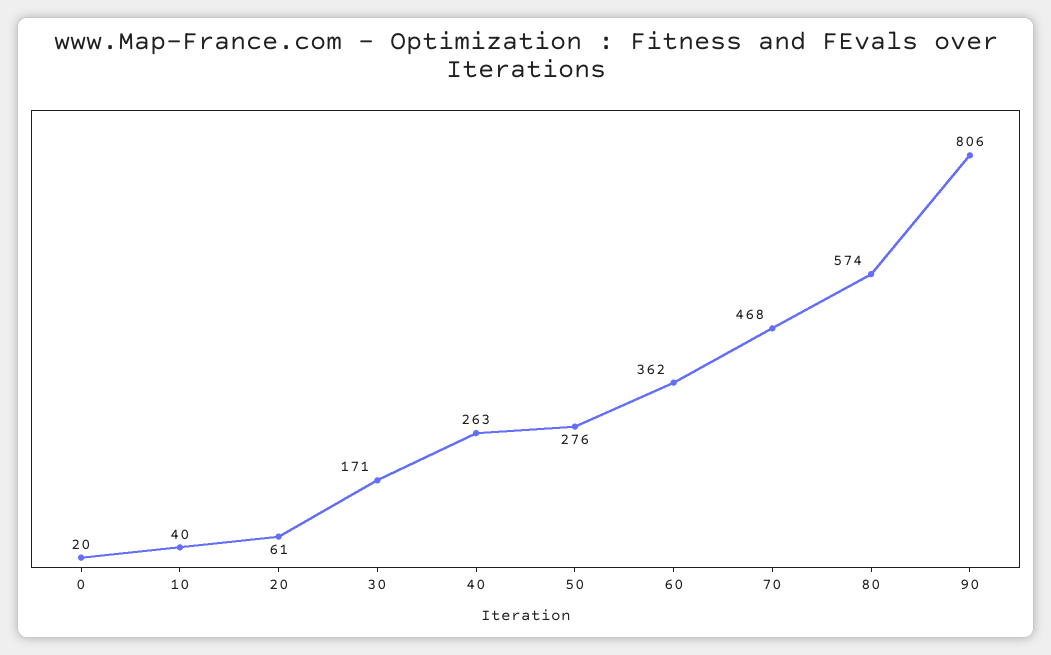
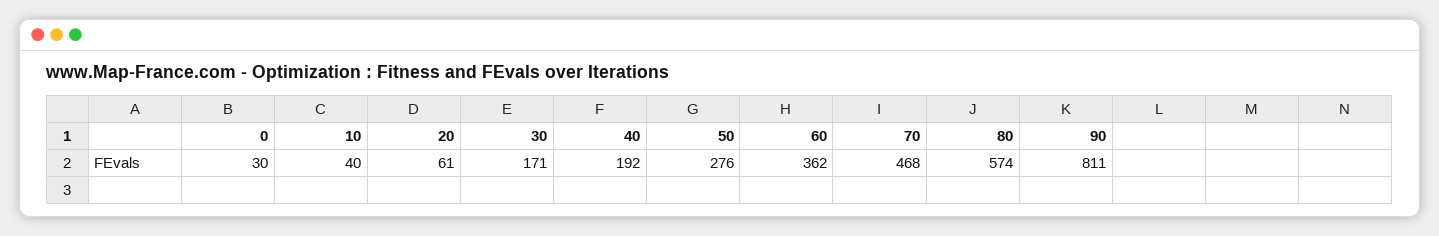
0: 20 -> 30
40: 263 -> 192
90: 806 -> 811

